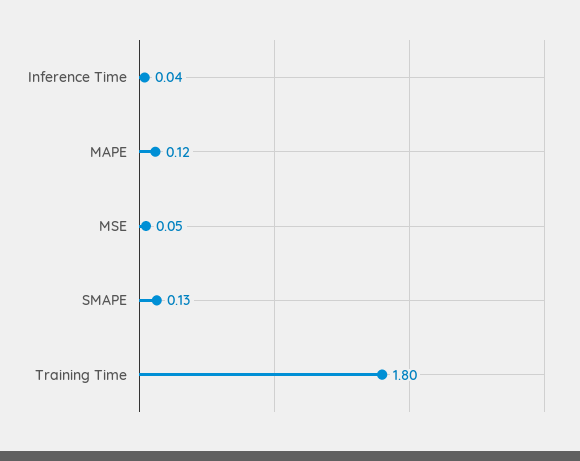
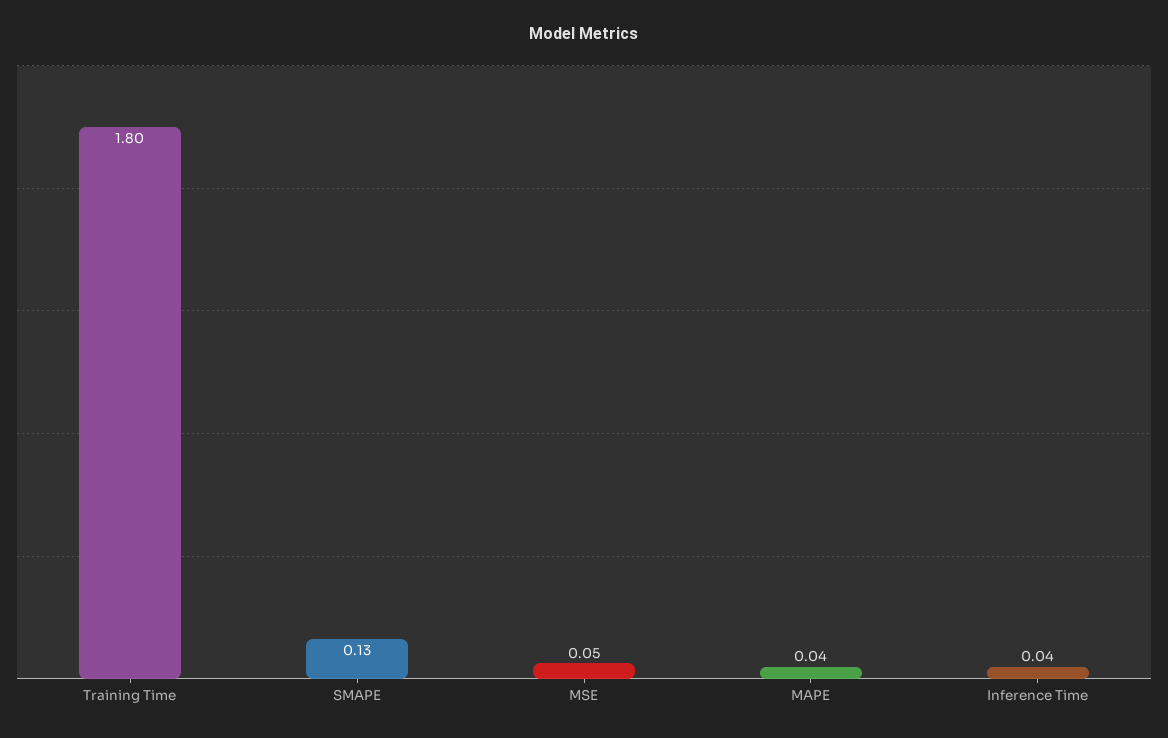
MAPE: 0.12 -> 0.04

